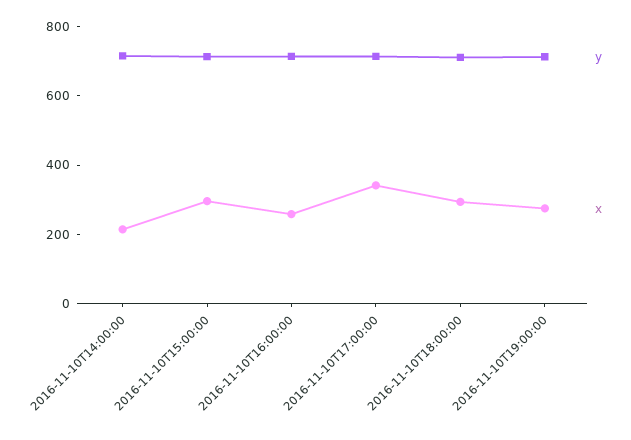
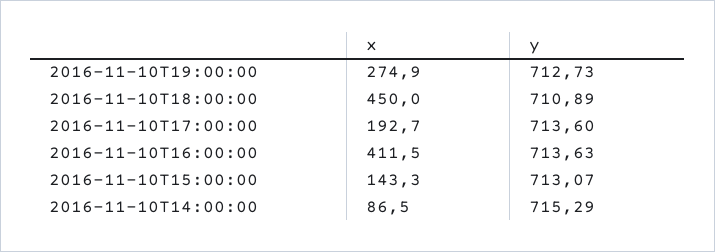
x, 2016-11-10T14:00:00: 200 -> 86.5
x, 2016-11-10T15:00:00: 300 -> 143.3
x, 2016-11-10T16:00:00: 250 -> 411.5
x, 2016-11-10T17:00:00: 350 -> 192.7
x, 2016-11-10T18:00:00: 300 -> 450

